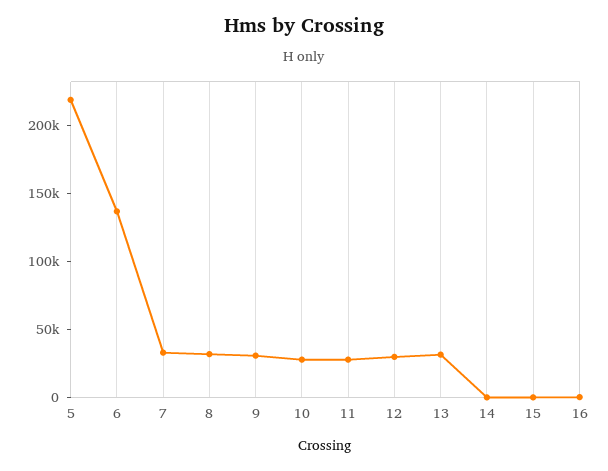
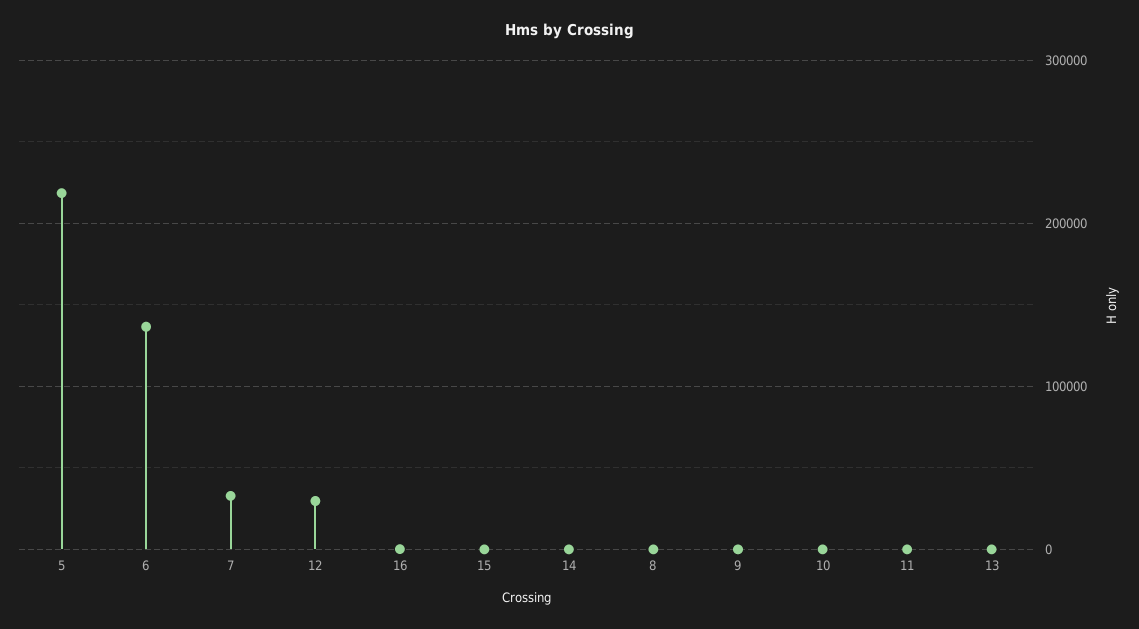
8: 30000 -> 0
9: 30000 -> 0
10: 30000 -> 0
11: 30000 -> 0
13: 30000 -> 0

